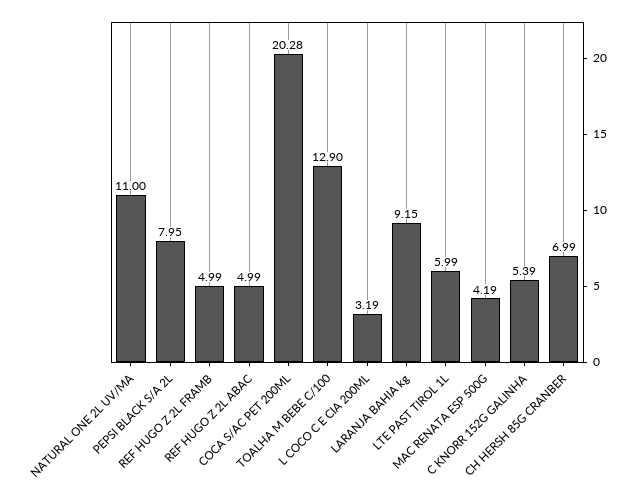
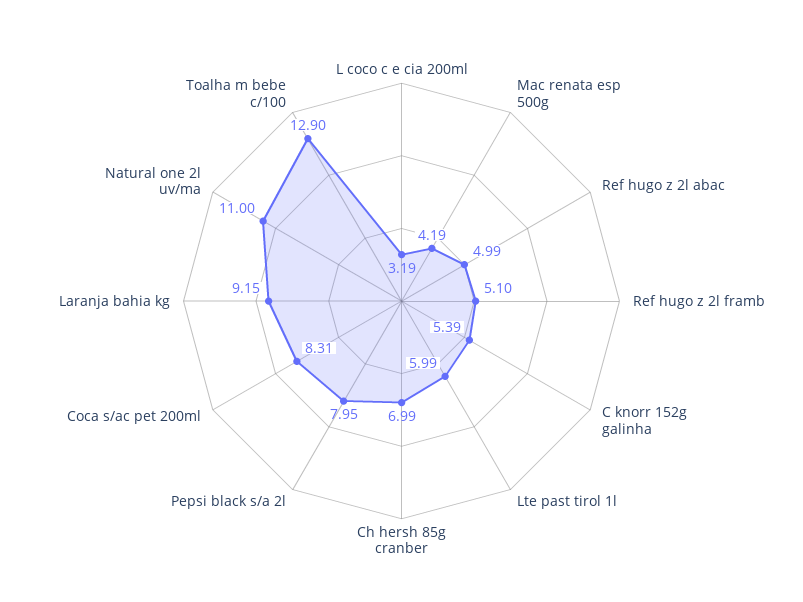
REF HUGO Z 2L FRAMB: 4.99 -> 5.1
COCA S/AC PET 200ML: 20.28 -> 8.31

